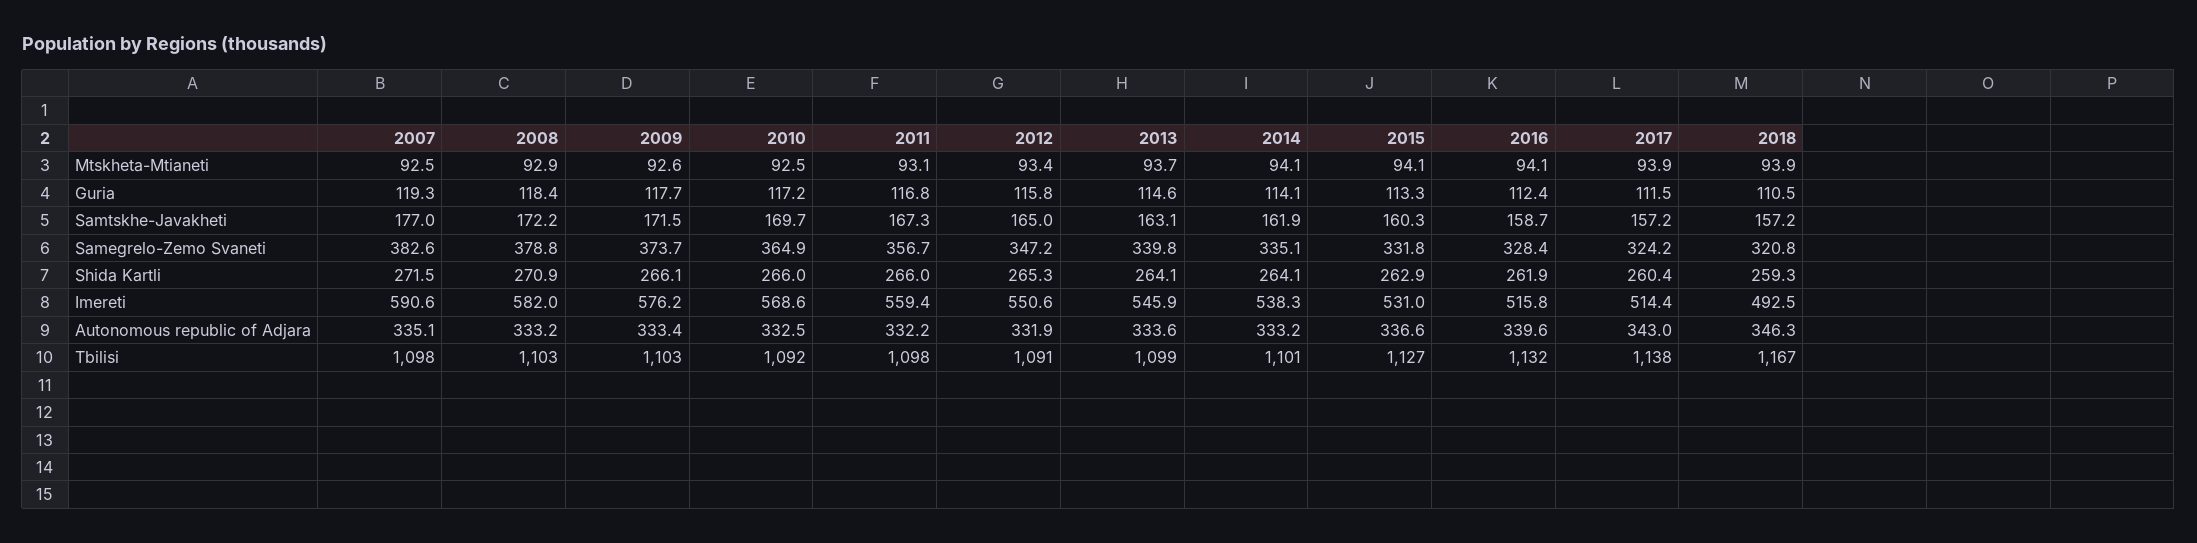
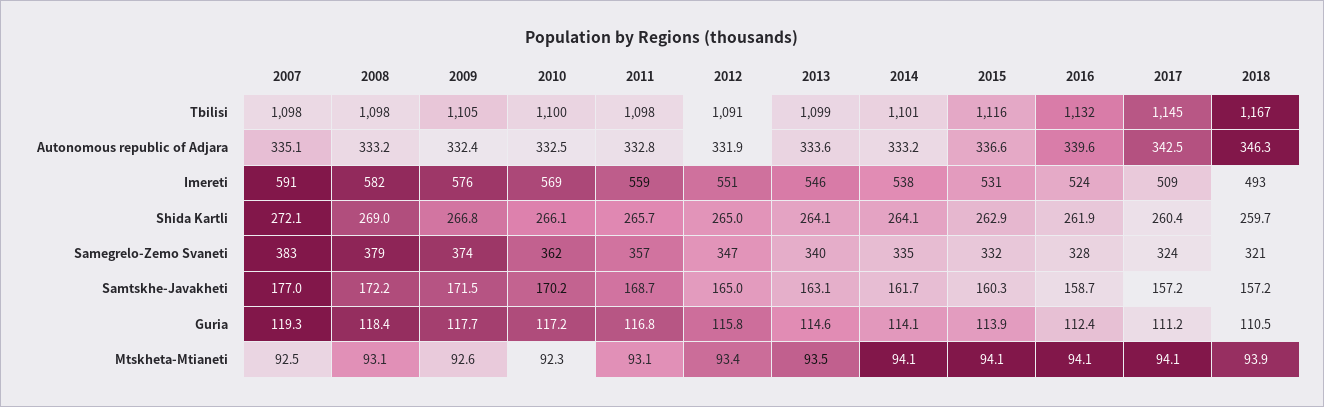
2008, Mtskheta-Mtianeti: 92.9 -> 93.1
2010, Mtskheta-Mtianeti: 92.5 -> 92.3
2013, Mtskheta-Mtianeti: 93.7 -> 93.5
2017, Mtskheta-Mtianeti: 93.9 -> 94.1
2015, Guria: 113.3 -> 113.9
2017, Guria: 111.5 -> 111.2
2010, Samtskhe-Javakheti: 169.7 -> 170.2
2011, Samtskhe-Javakheti: 167.3 -> 168.7
2014, Samtskhe-Javakheti: 161.9 -> 161.7
2010, Samegrelo-Zemo Svaneti: 364.9 -> 362
2007, Shida Kartli: 271.5 -> 272.1
2008, Shida Kartli: 270.9 -> 269
2009, Shida Kartli: 266.1 -> 266.8
2010, Shida Kartli: 266 -> 266.1
2011, Shida Kartli: 266 -> 265.7
2012, Shida Kartli: 265.3 -> 265
2018, Shida Kartli: 259.3 -> 259.7
2016, Imereti: 515.8 -> 524
2017, Imereti: 514.4 -> 509
2009, Autonomous republic of Adjara: 333.4 -> 332.4
2011, Autonomous republic of Adjara: 332.2 -> 332.8
2017, Autonomous republic of Adjara: 343 -> 342.5
2008, Tbilisi: 1103 -> 1098
2009, Tbilisi: 1103 -> 1105
2010, Tbilisi: 1092 -> 1100
2015, Tbilisi: 1127 -> 1116
2017, Tbilisi: 1138 -> 1145

